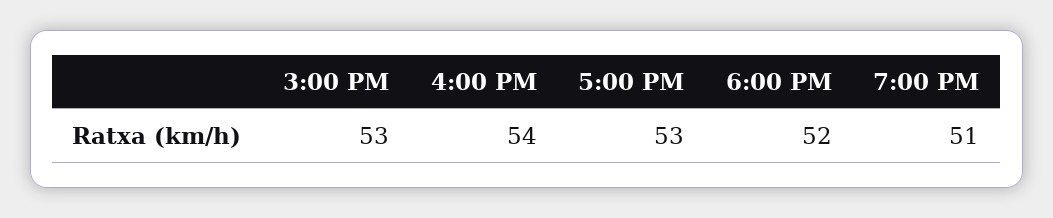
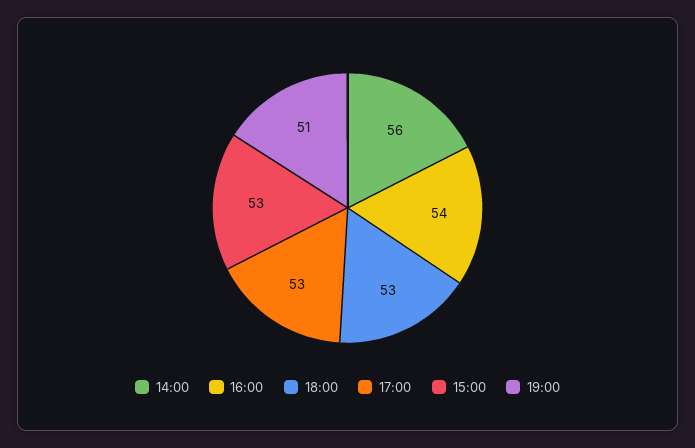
6:00 PM: 52 -> 53
14:00: none -> 56

